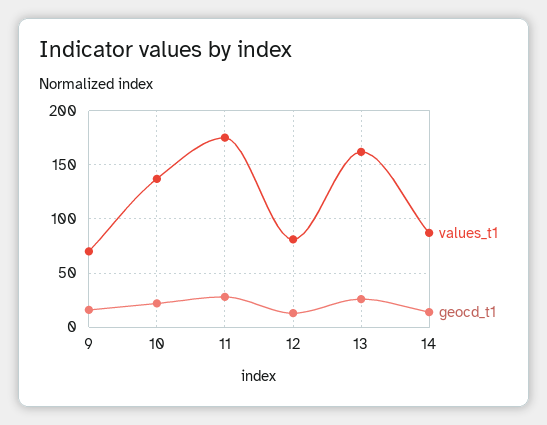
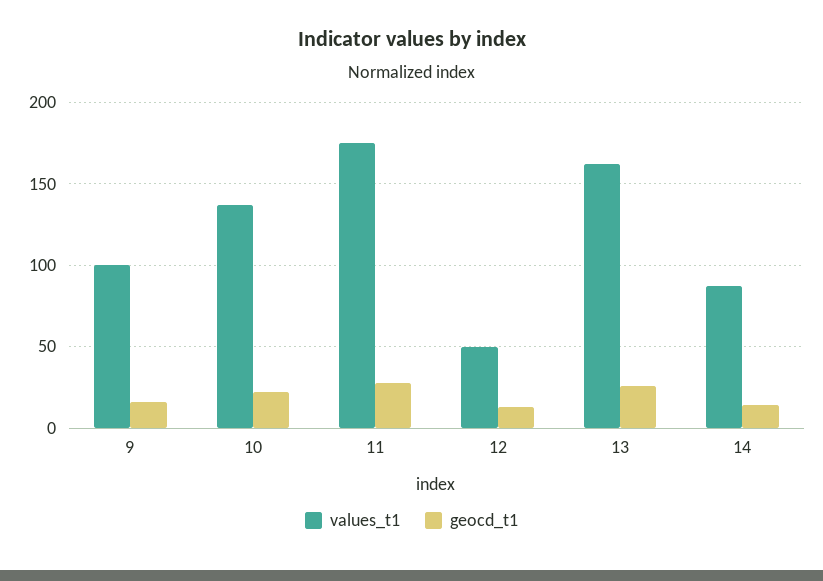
values_t1, 9: 70 -> 100
values_t1, 12: 80 -> 50

